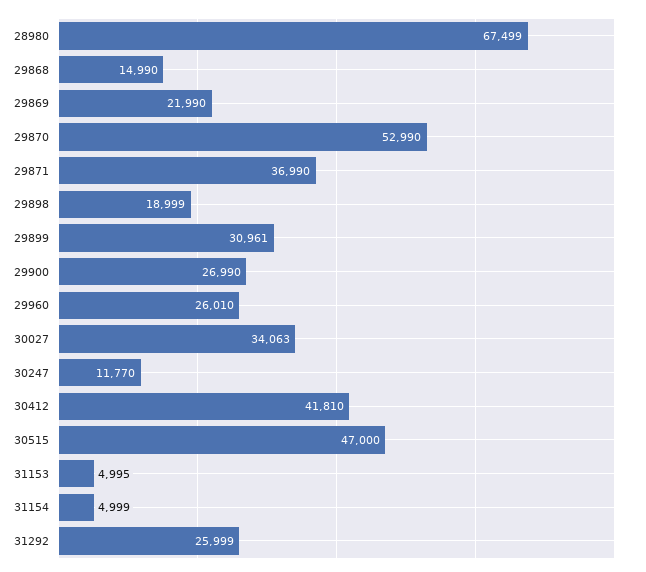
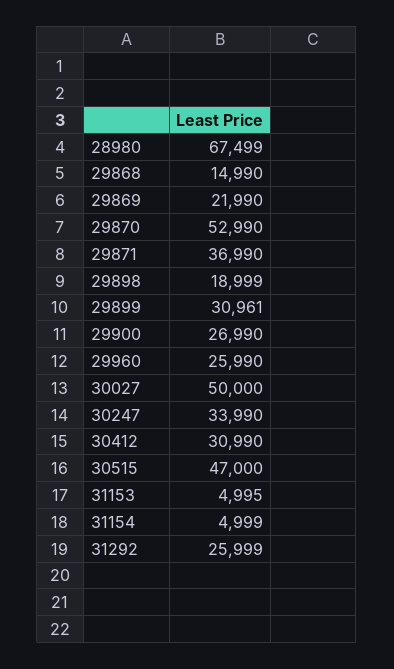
29960: 26010 -> 25990
30027: 34063 -> 50000
30247: 11770 -> 33990
30412: 41810 -> 30990

